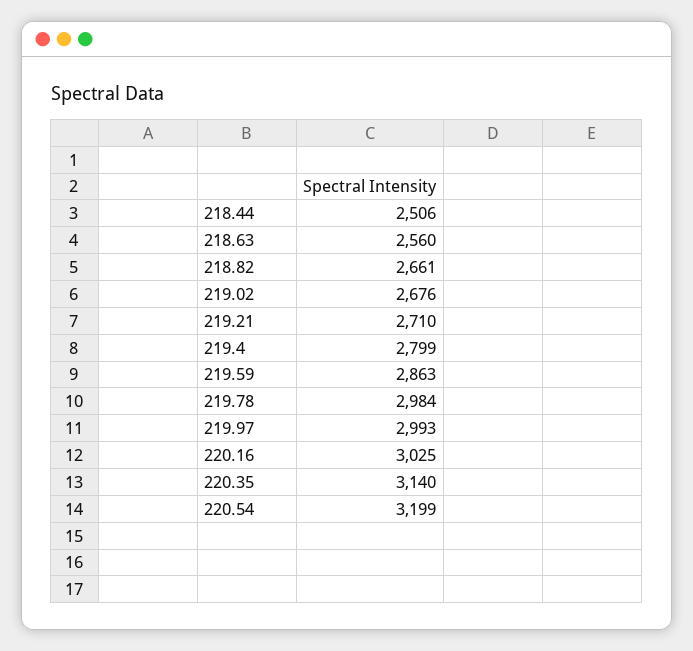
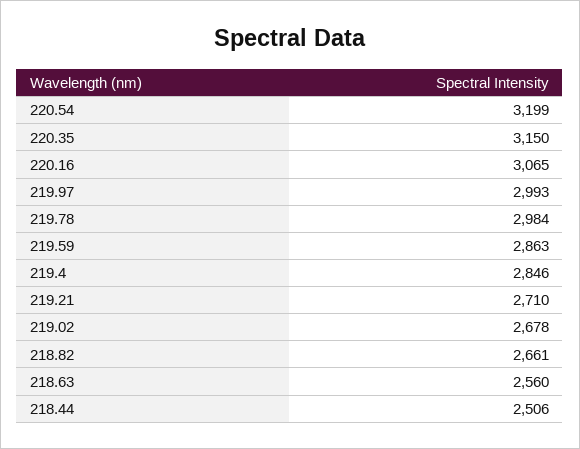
219.02: 2676 -> 2678
219.4: 2799 -> 2846
220.16: 3025 -> 3065
220.35: 3140 -> 3150

